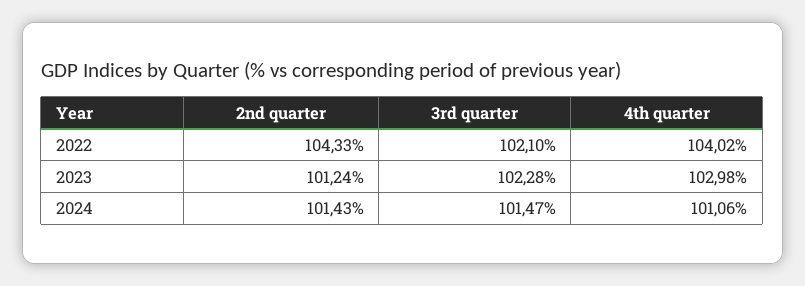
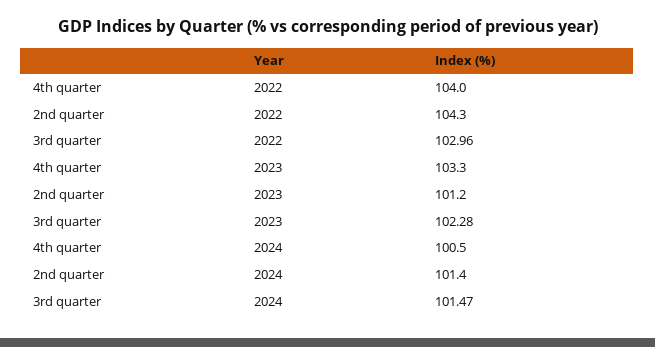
3rd quarter, 2022: 102.1 -> 102.96
4th quarter, 2023: 102.98 -> 103.3
4th quarter, 2024: 101.06 -> 100.5

